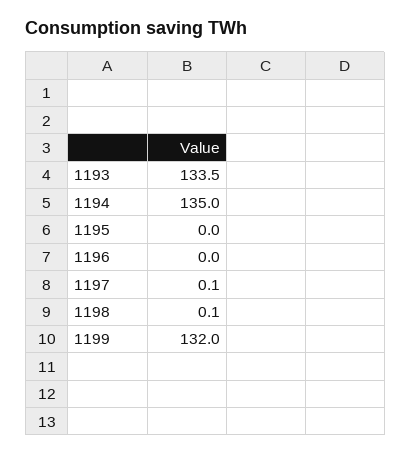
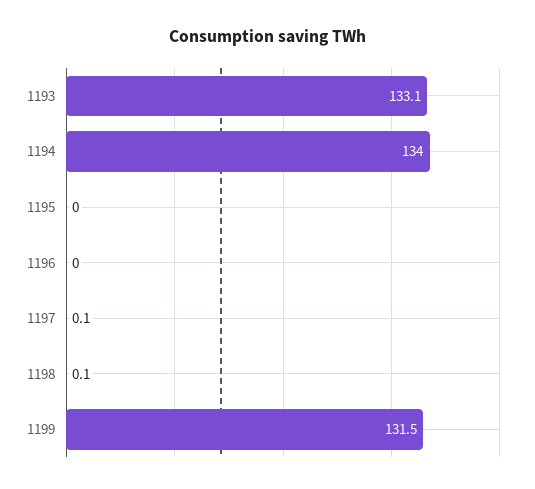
1193: 133.5 -> 133.1
1194: 135 -> 134
1199: 132 -> 131.5

